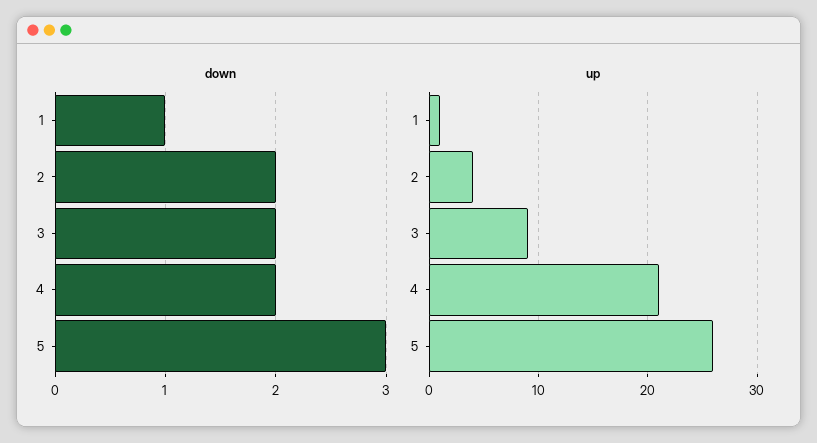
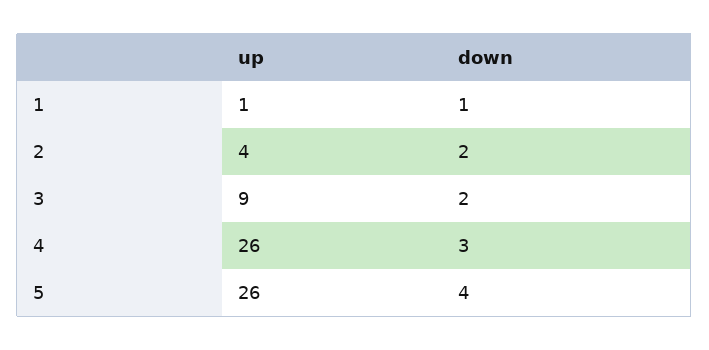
down, 4: 2 -> 3
down, 5: 3 -> 4
up, 4: 21 -> 26

